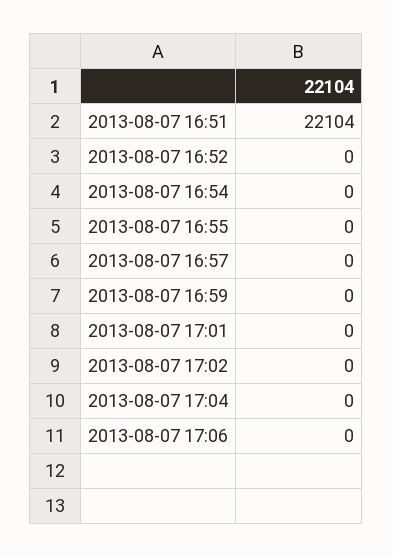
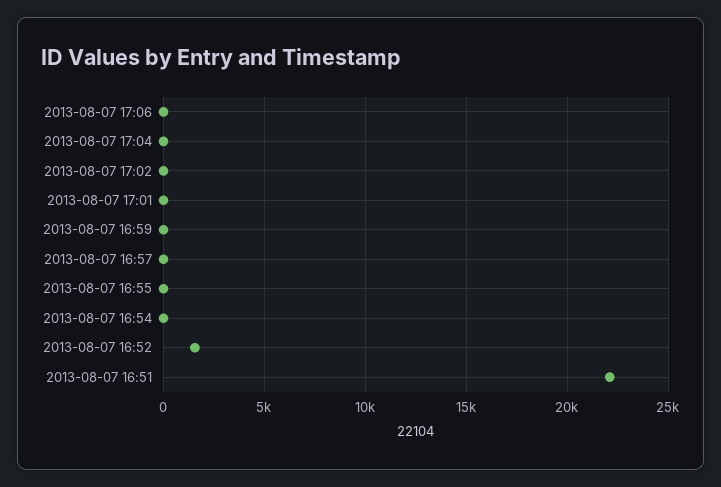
2013-08-07 16:52: 0 -> 1500

